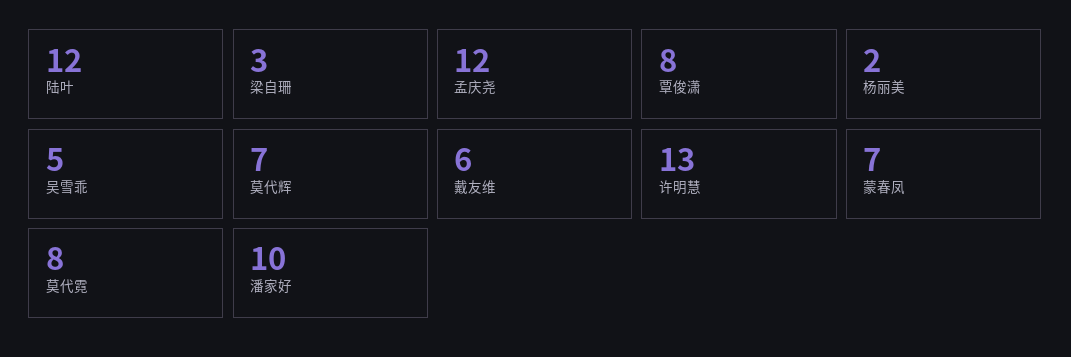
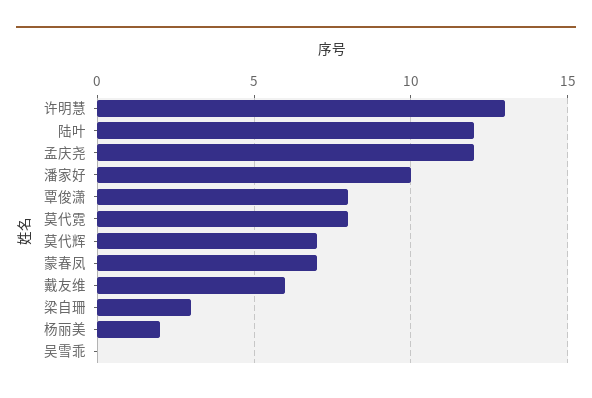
吴雪乖: 5 -> 0

